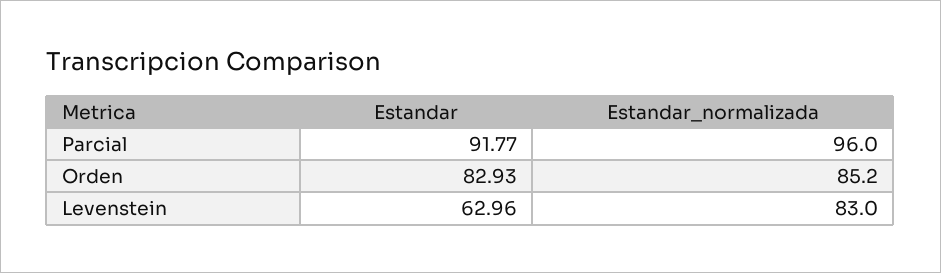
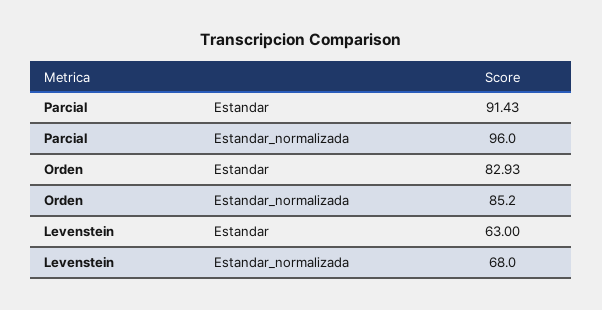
Estandar, Parcial: 91.77 -> 91.43
Estandar, Levenstein: 62.96 -> 63
Estandar_normalizada, Levenstein: 83 -> 68

